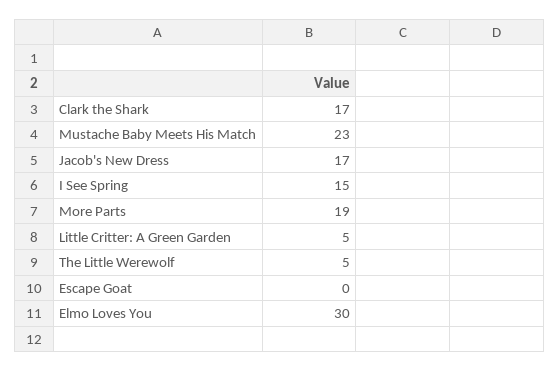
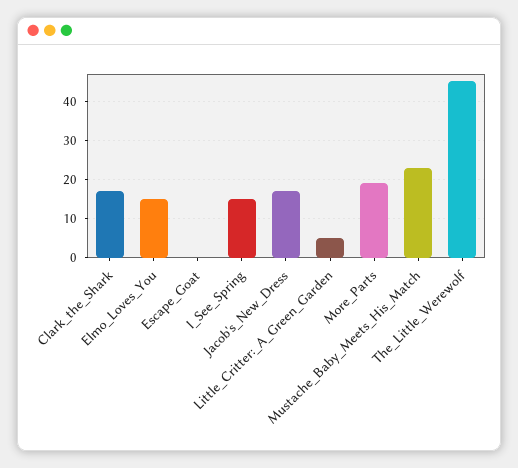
The Little Werewolf: 5 -> 45
Elmo Loves You: 30 -> 15

